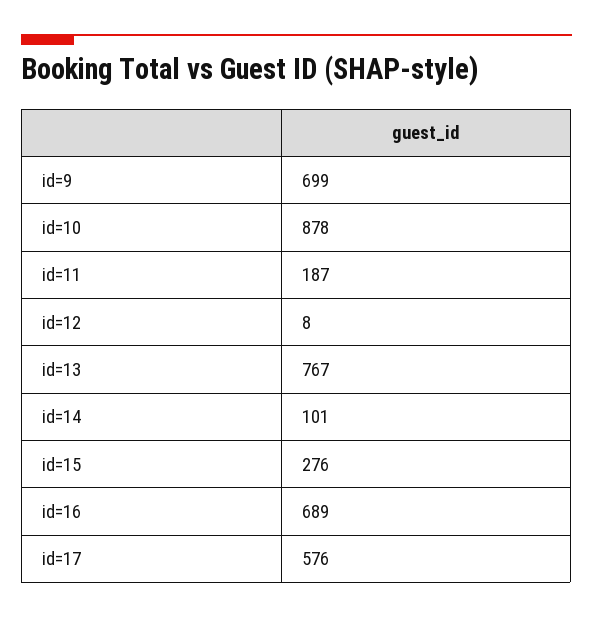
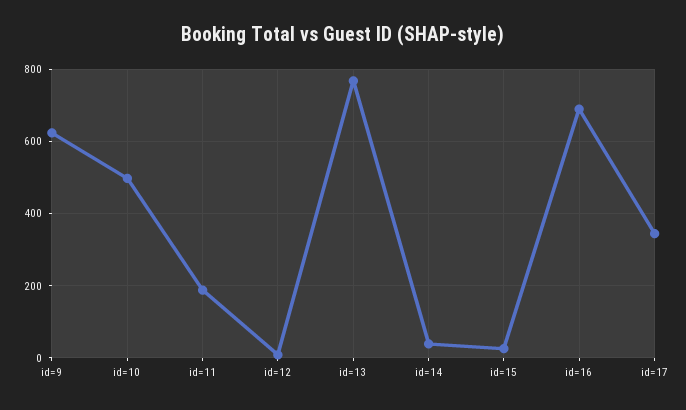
id=9: 699 -> 620
id=10: 878 -> 500
id=14: 101 -> 40
id=15: 276 -> 20
id=17: 576 -> 340

